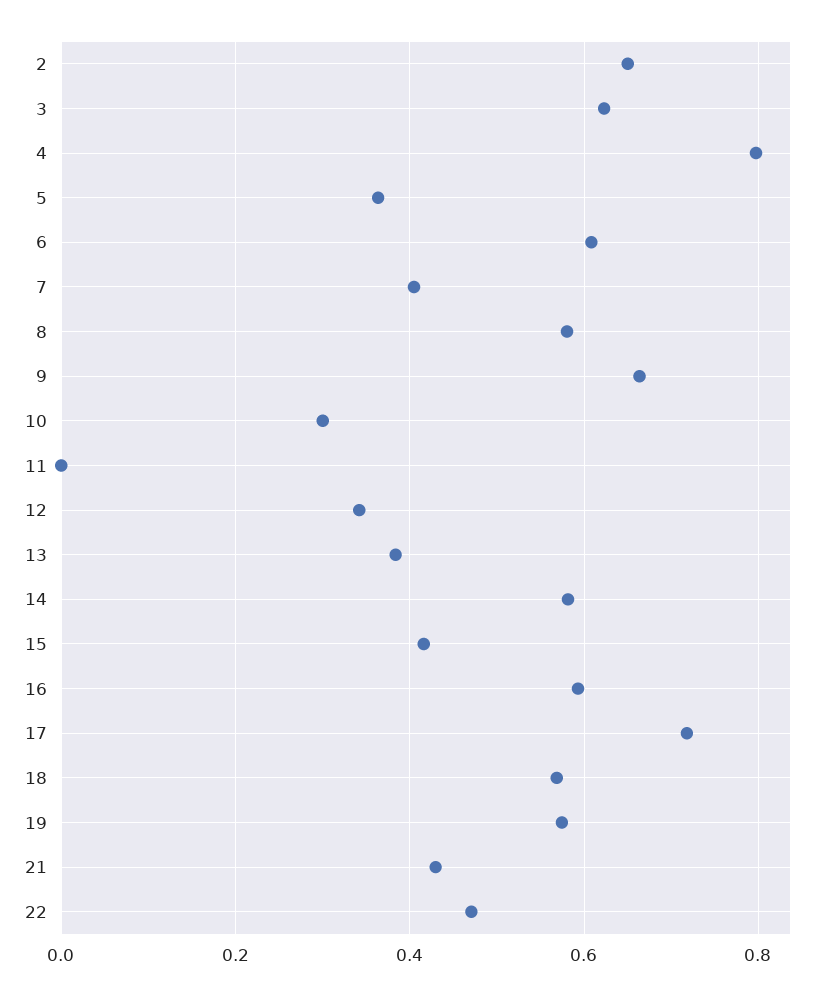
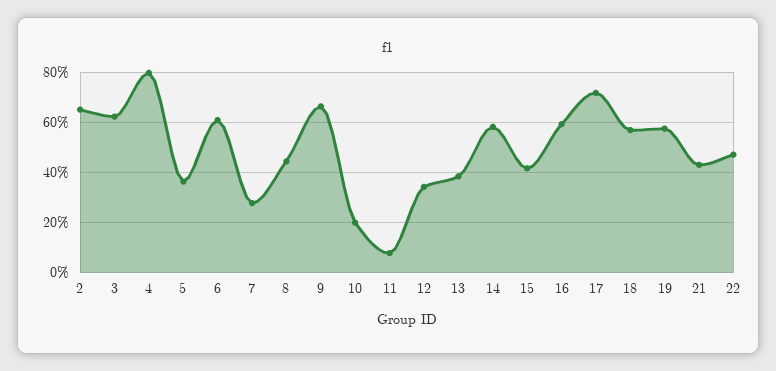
7: 0.4 -> 0.275
8: 0.58 -> 0.45
10: 0.3 -> 0.2
11: 0 -> 0.075

